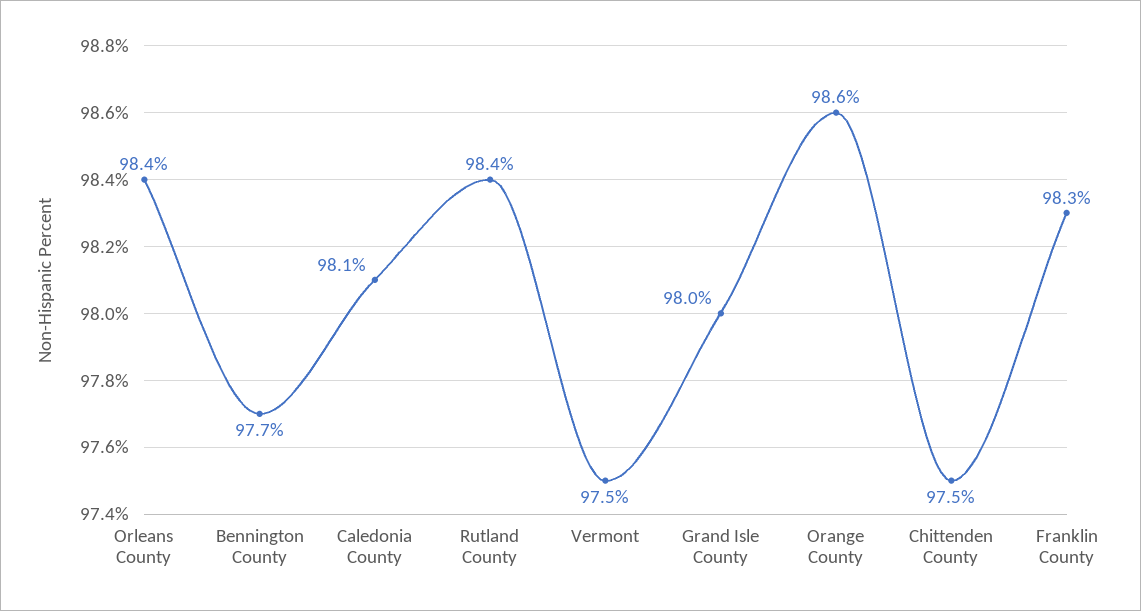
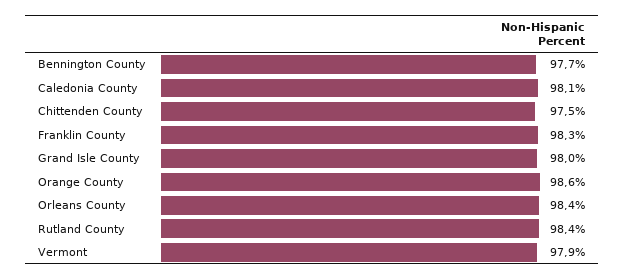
Vermont: 97.5 -> 97.9

